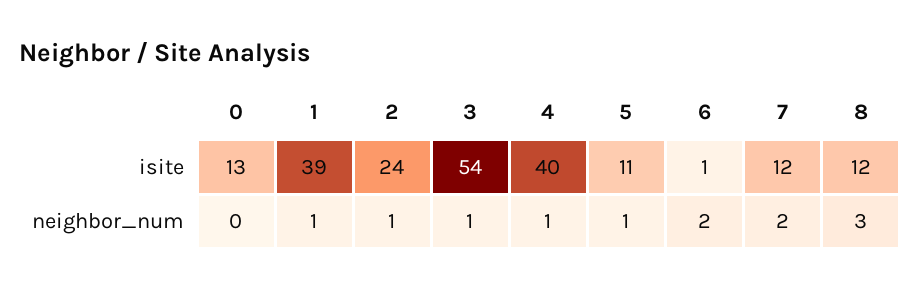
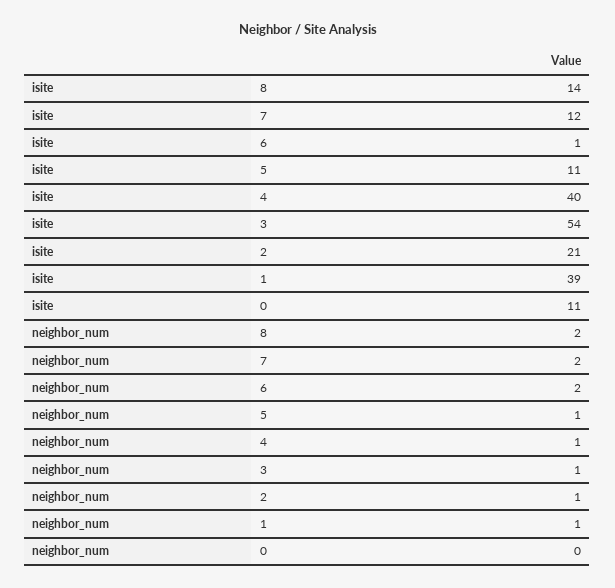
0, isite: 13 -> 11
2, isite: 24 -> 21
8, isite: 12 -> 14
8, neighbor_num: 3 -> 2

